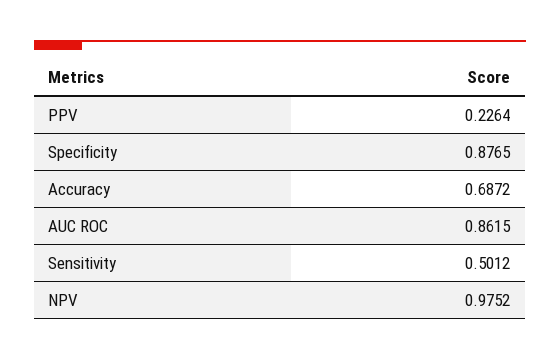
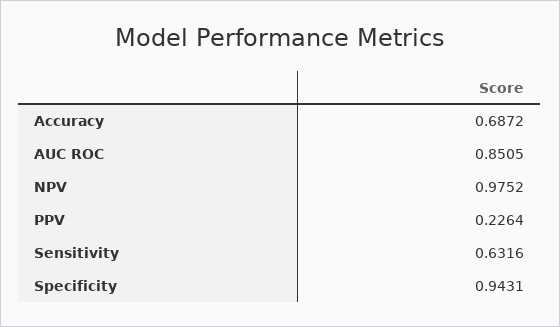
Specificity: 0.8765 -> 0.9431
AUC ROC: 0.8615 -> 0.8505
Sensitivity: 0.5012 -> 0.6316

